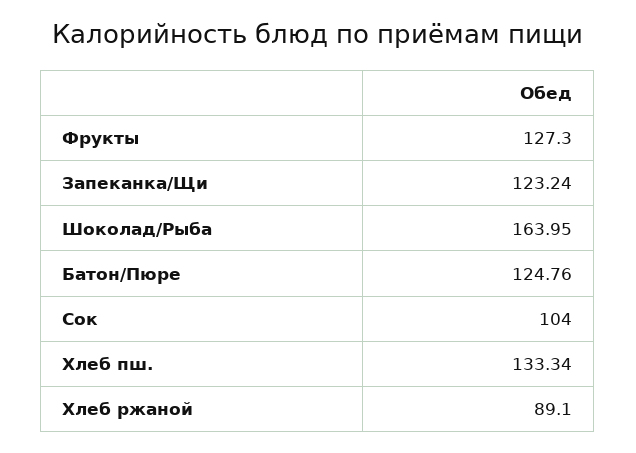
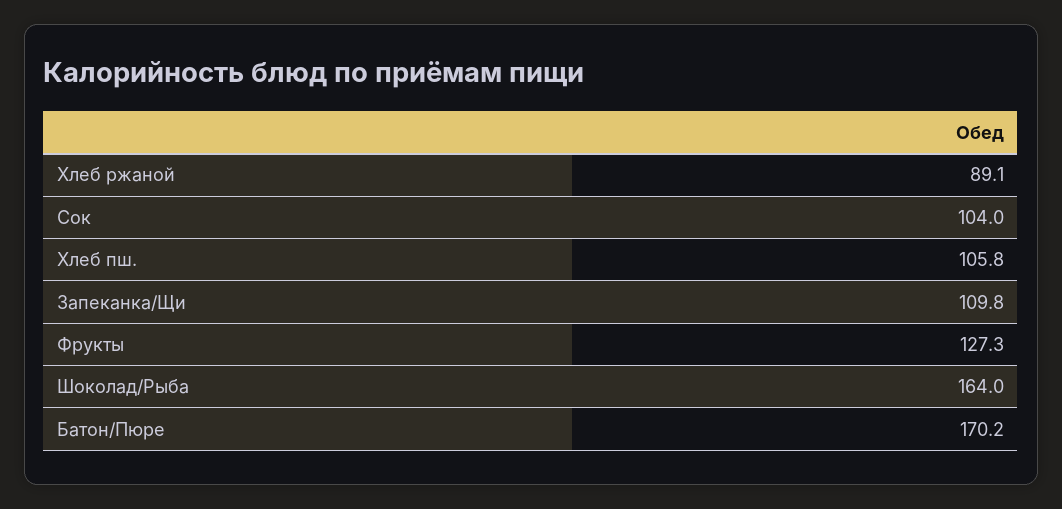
Запеканка/Щи: 123.24 -> 109.8
Батон/Пюре: 124.76 -> 170.2
Хлеб пш.: 133.34 -> 105.8

